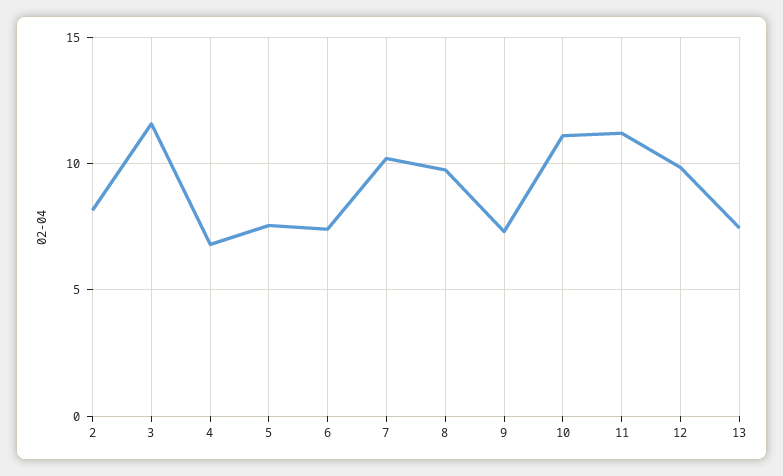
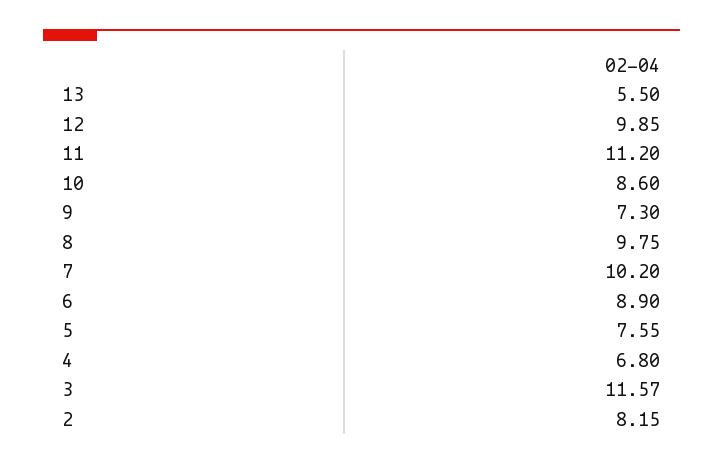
6: 7.5 -> 8.9
10: 11 -> 8.6
13: 7.5 -> 5.5

